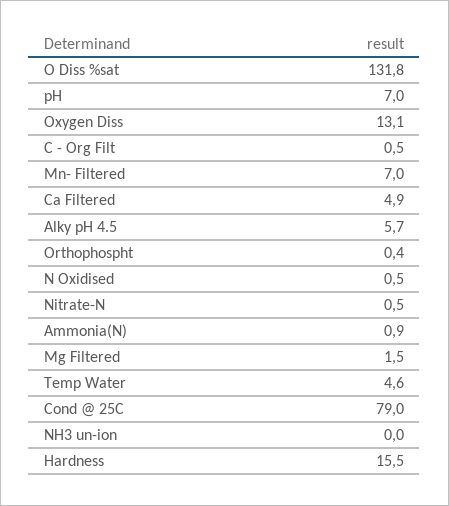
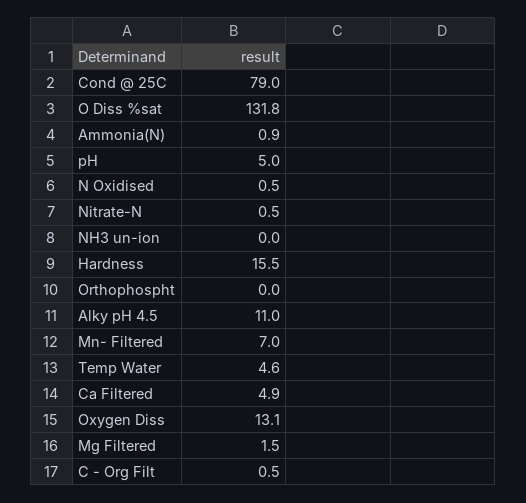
pH: 7 -> 5
Alky pH 4.5: 5.7 -> 11
Orthophospht: 0.4 -> 0

